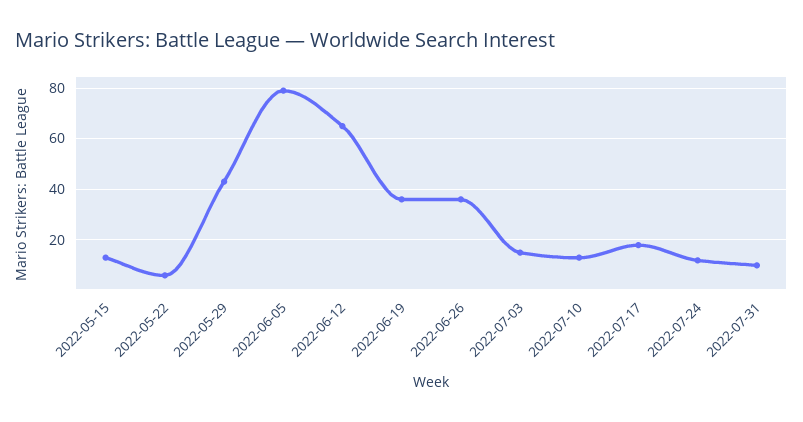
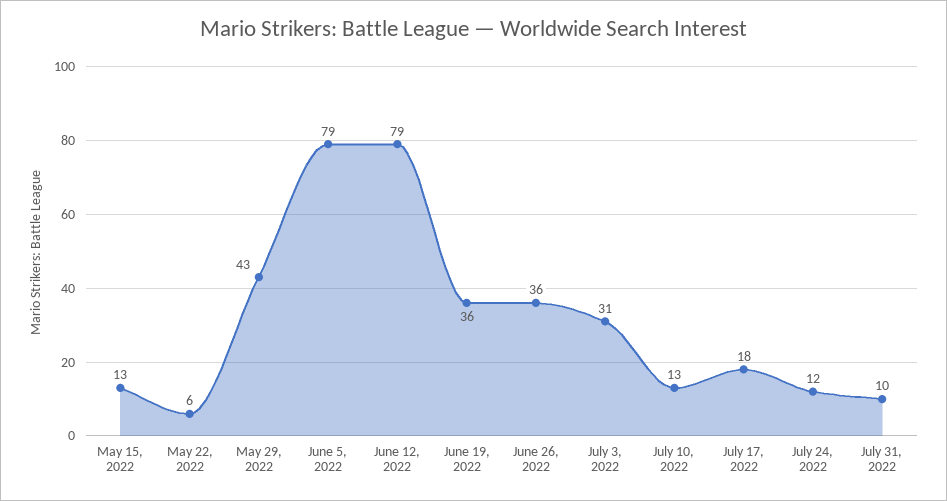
2022-06-12: 65 -> 79
2022-07-03: 15 -> 31

